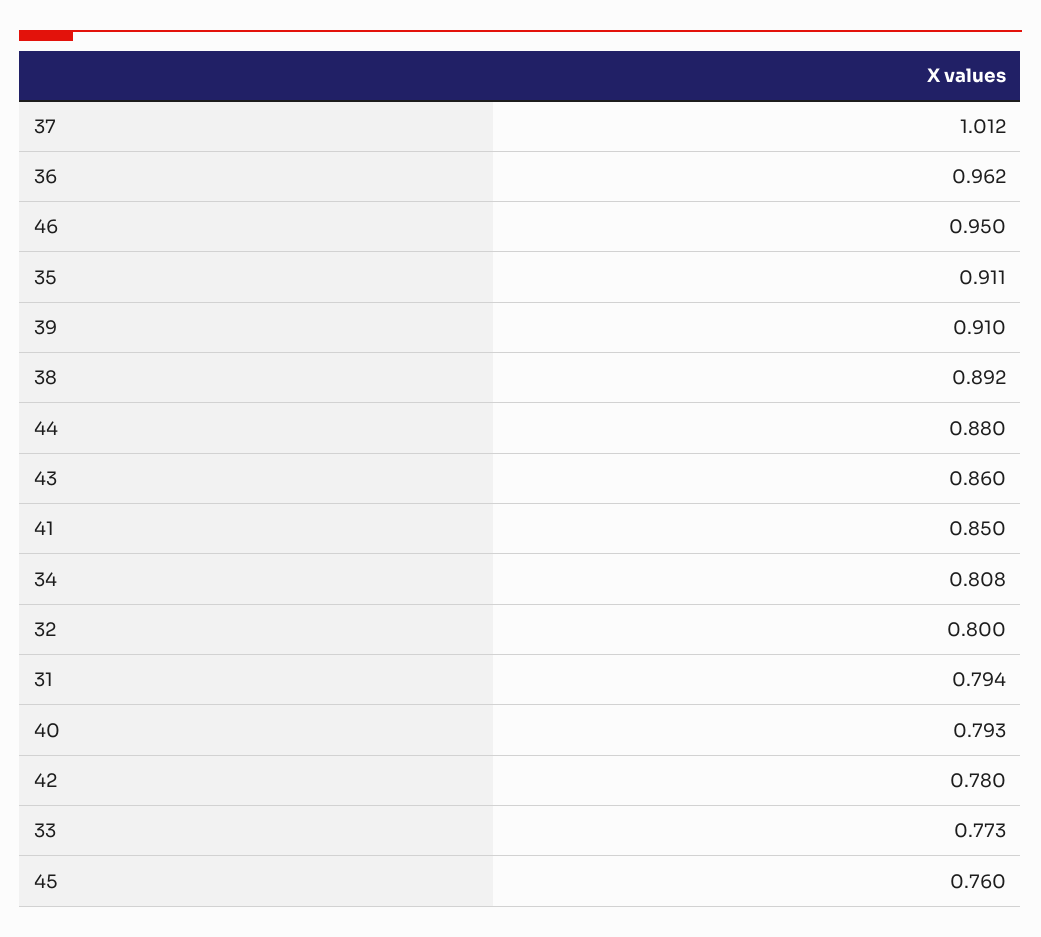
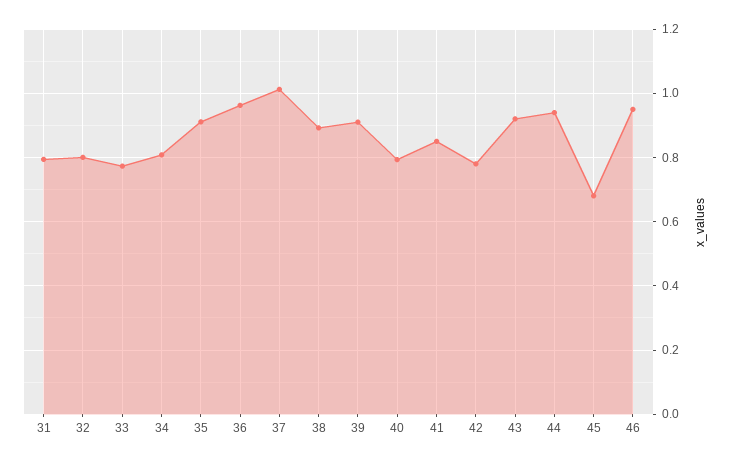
44: 0.88 -> 0.94
43: 0.86 -> 0.92
45: 0.76 -> 0.68

